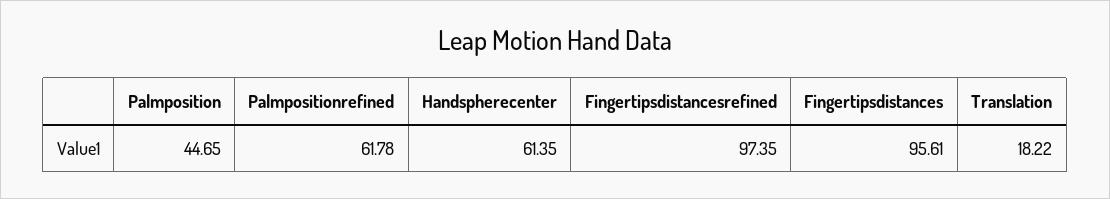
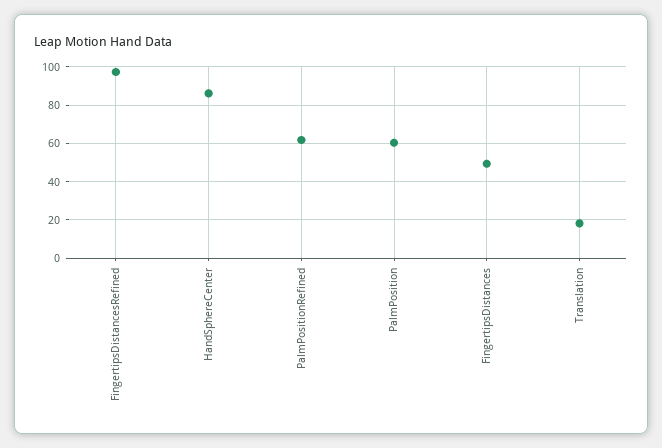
Palmposition: 44.65 -> 60
Handspherecenter: 61.35 -> 85
Fingertipsdistances: 95.61 -> 50

